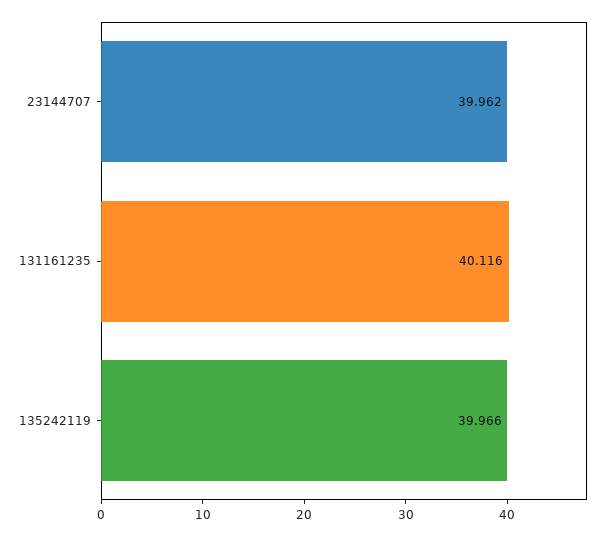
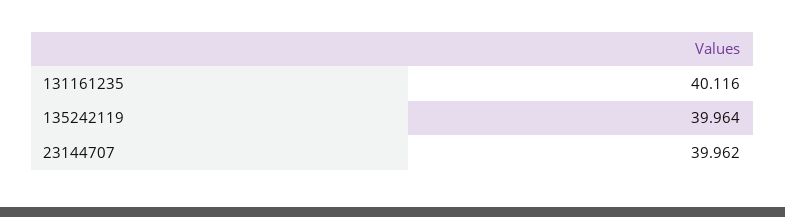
135242119: 39.966 -> 39.964

